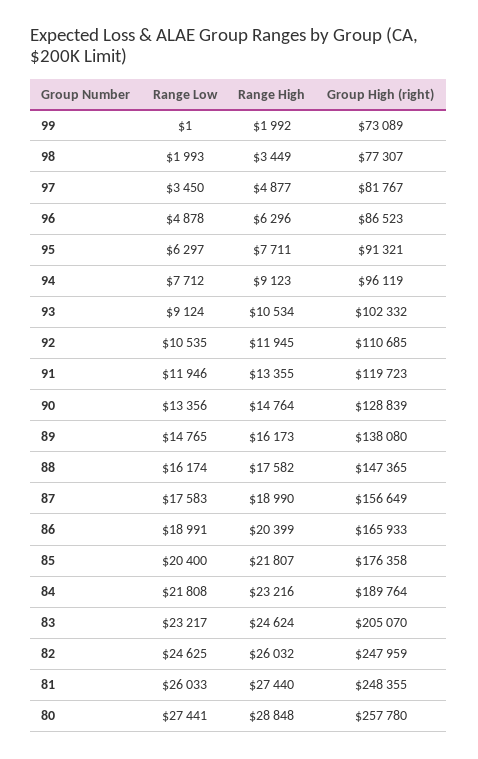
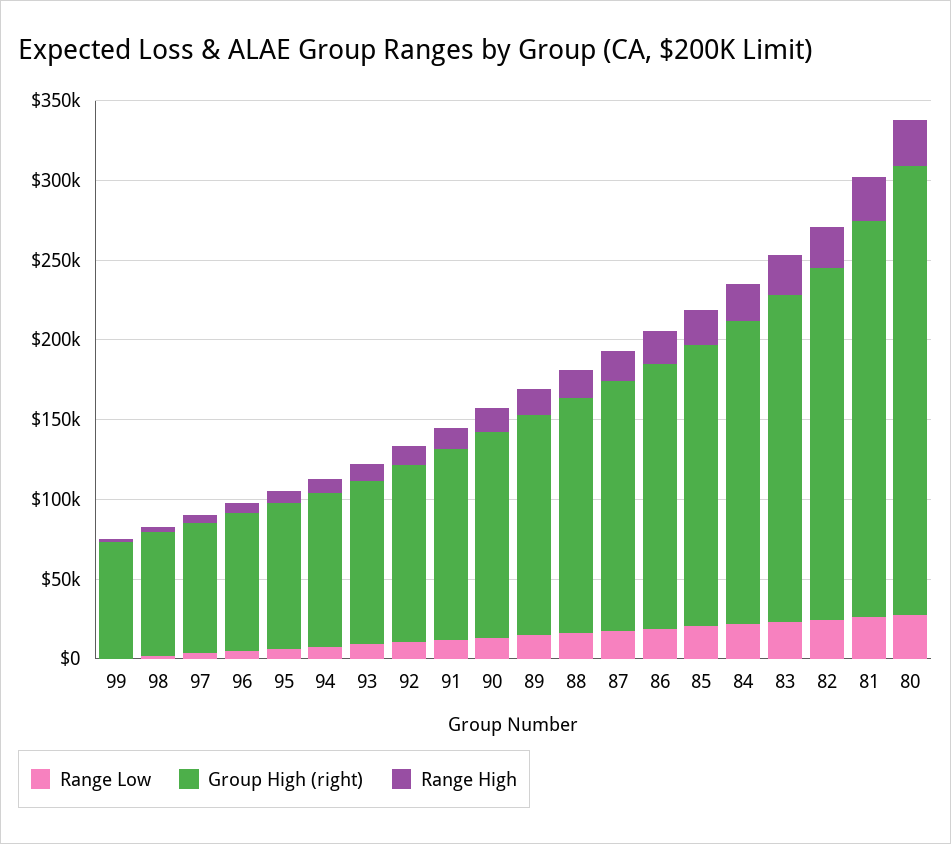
Group High (right), 82: 247959 -> 220000
Group High (right), 80: 257780 -> 280000

